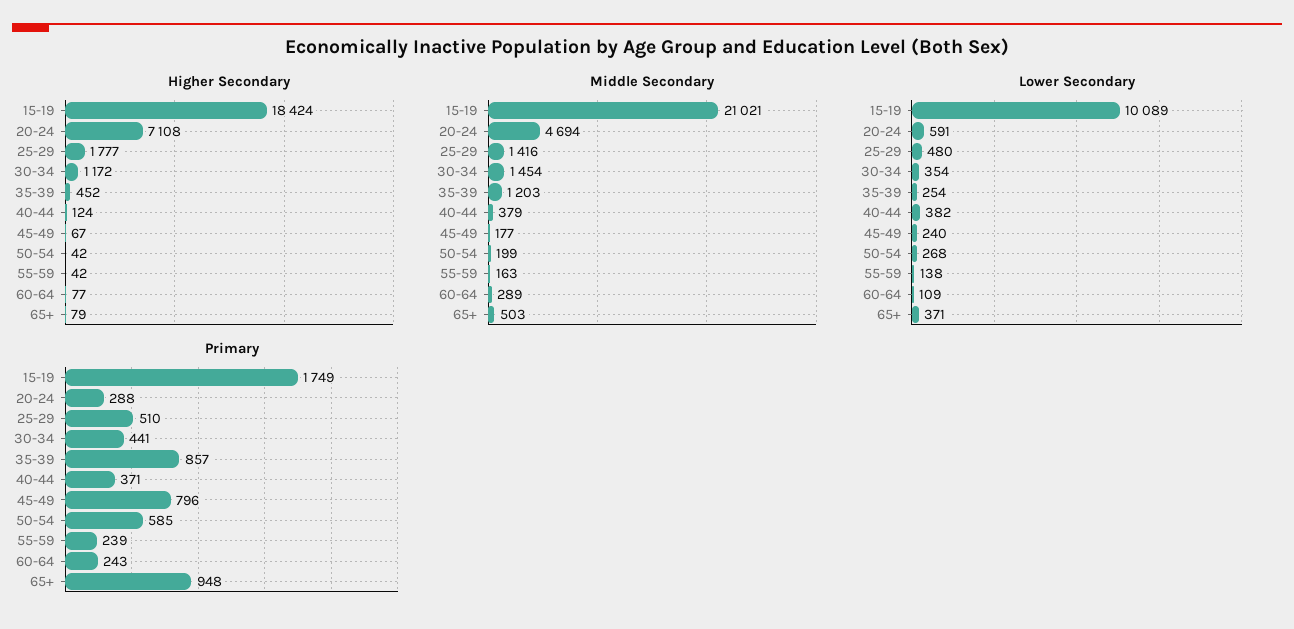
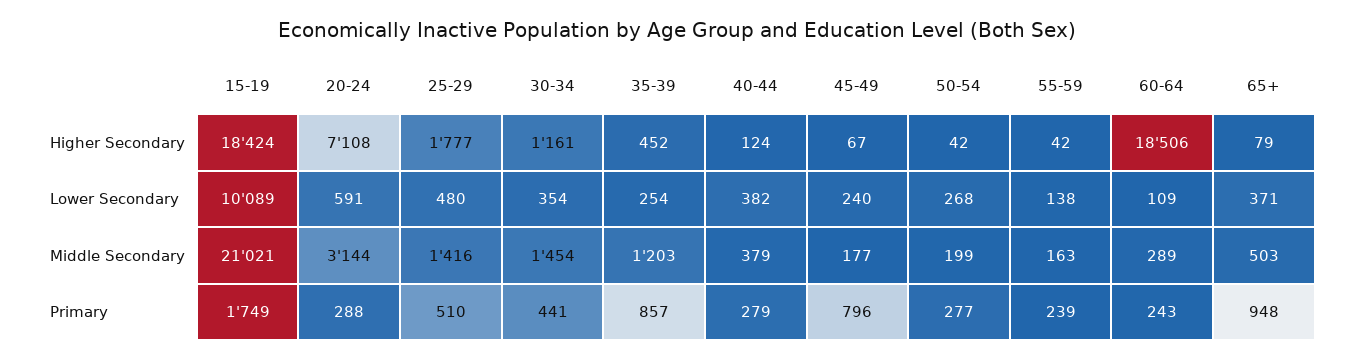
Higher Secondary, 30-34: 1172 -> 1161
Higher Secondary, 60-64: 77 -> 18506
Middle Secondary, 20-24: 4694 -> 3144
Primary, 40-44: 371 -> 279
Primary, 50-54: 585 -> 277

